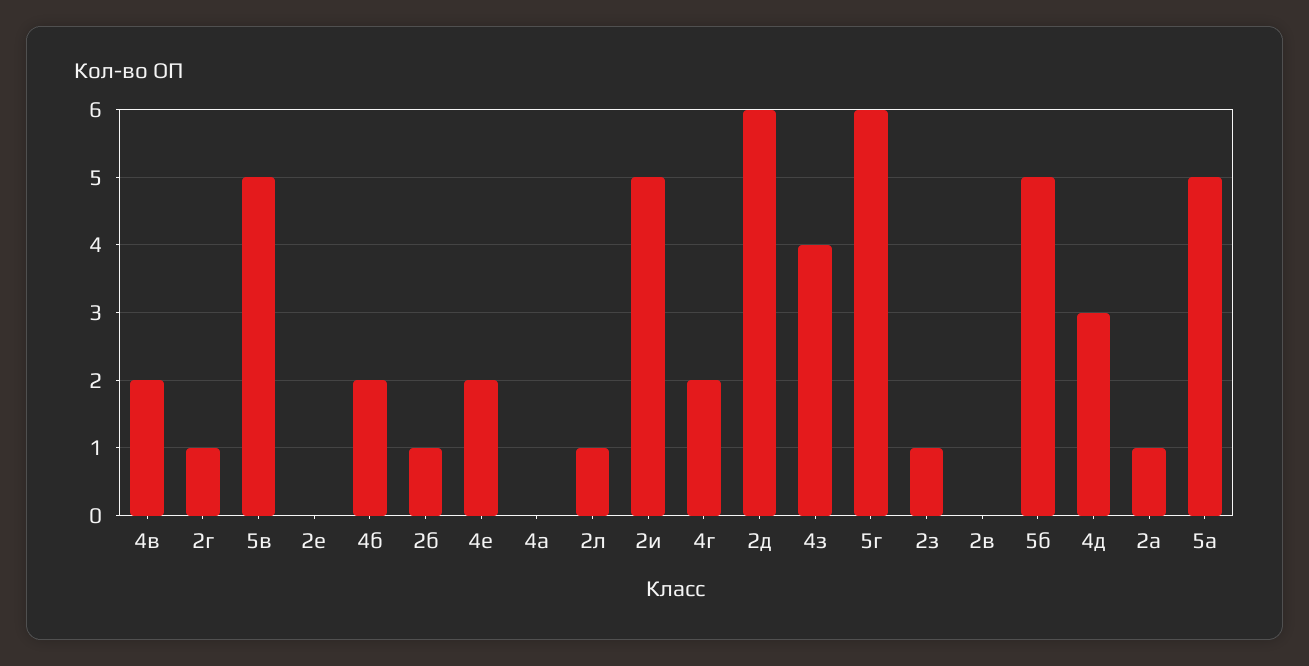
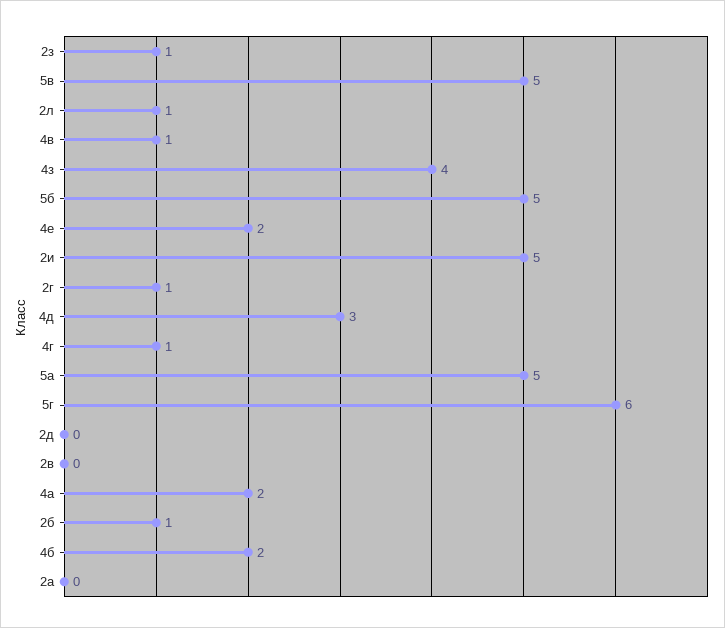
4в: 2 -> 1
2е: 0 -> none
4а: 0 -> 2
4г: 2 -> 1
2д: 6 -> 0
2а: 1 -> 0

